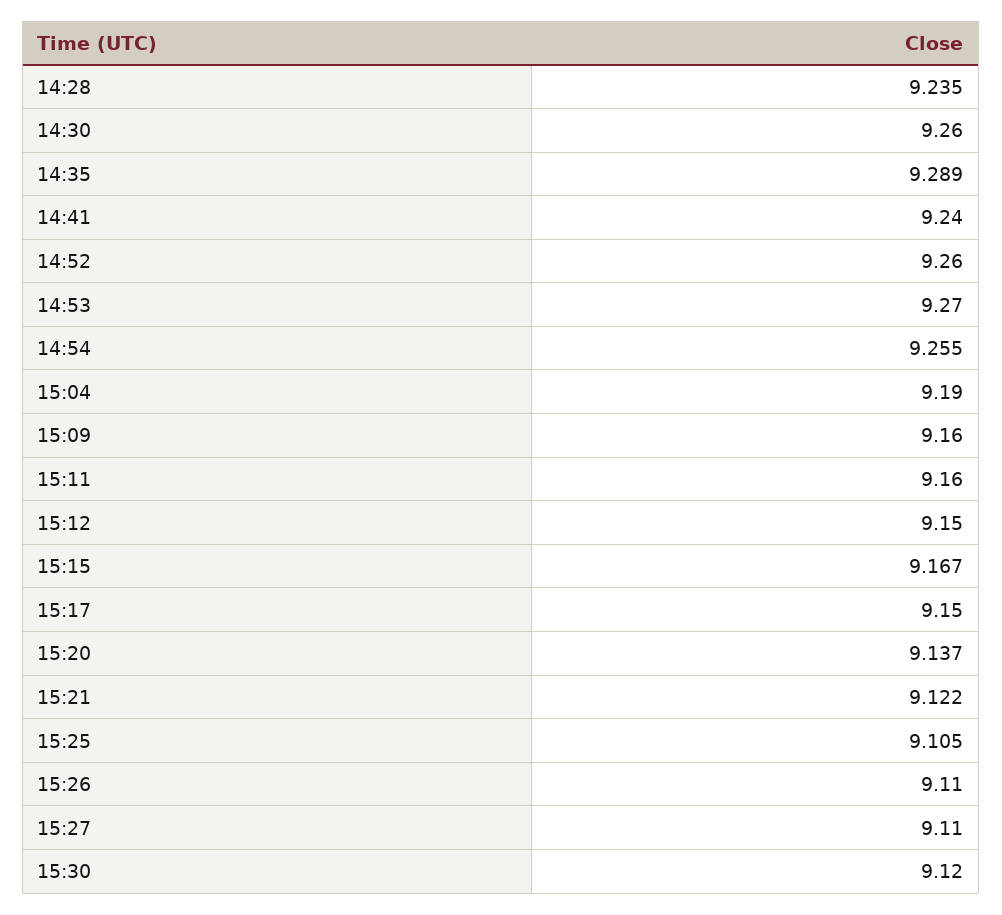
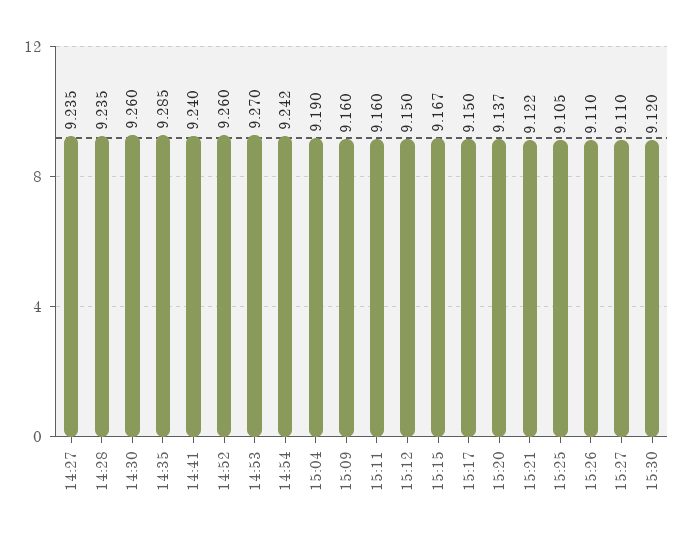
14:35: 9.289 -> 9.285
14:54: 9.255 -> 9.242
14:27: none -> 9.235

